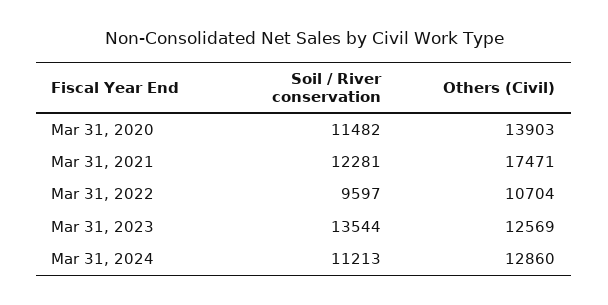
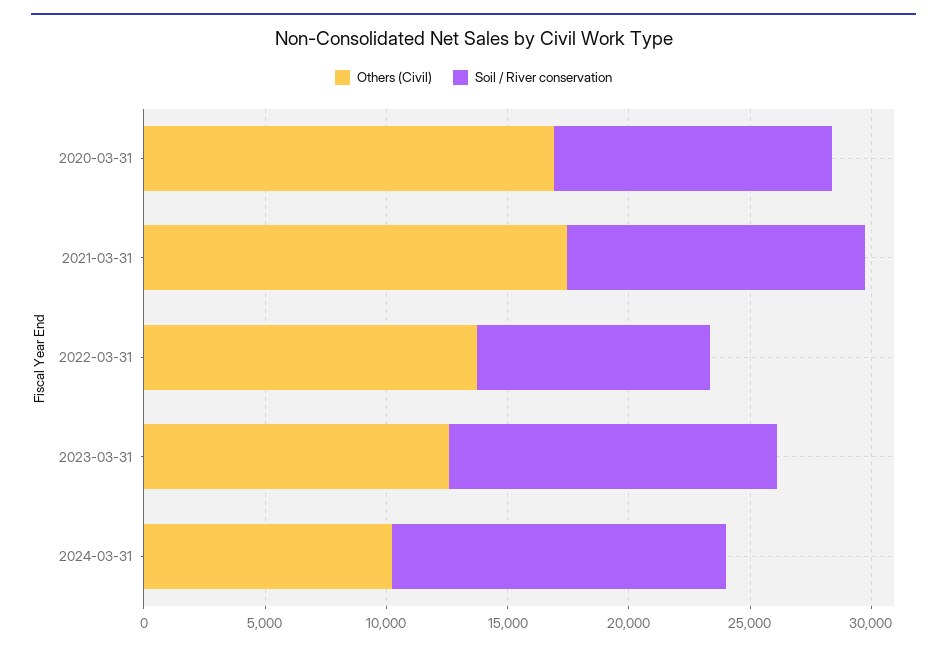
Others (Civil), Mar 31, 2020: 13903 -> 17000
Others (Civil), Mar 31, 2022: 10704 -> 14000
Soil / River conservation, Mar 31, 2024: 11213 -> 14000
Others (Civil), Mar 31, 2024: 12860 -> 10000

